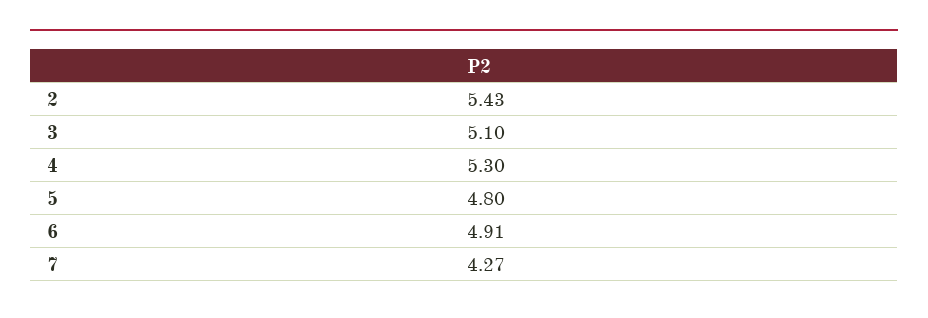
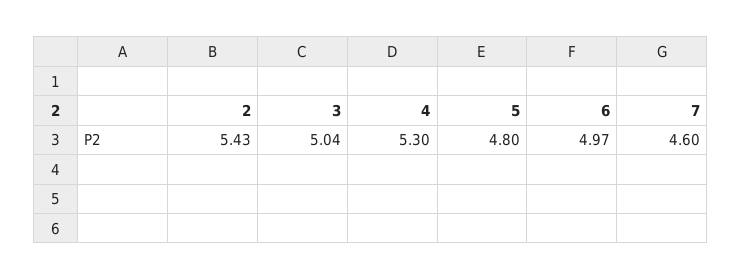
3: 5.1 -> 5.04
6: 4.91 -> 4.97
7: 4.27 -> 4.6

